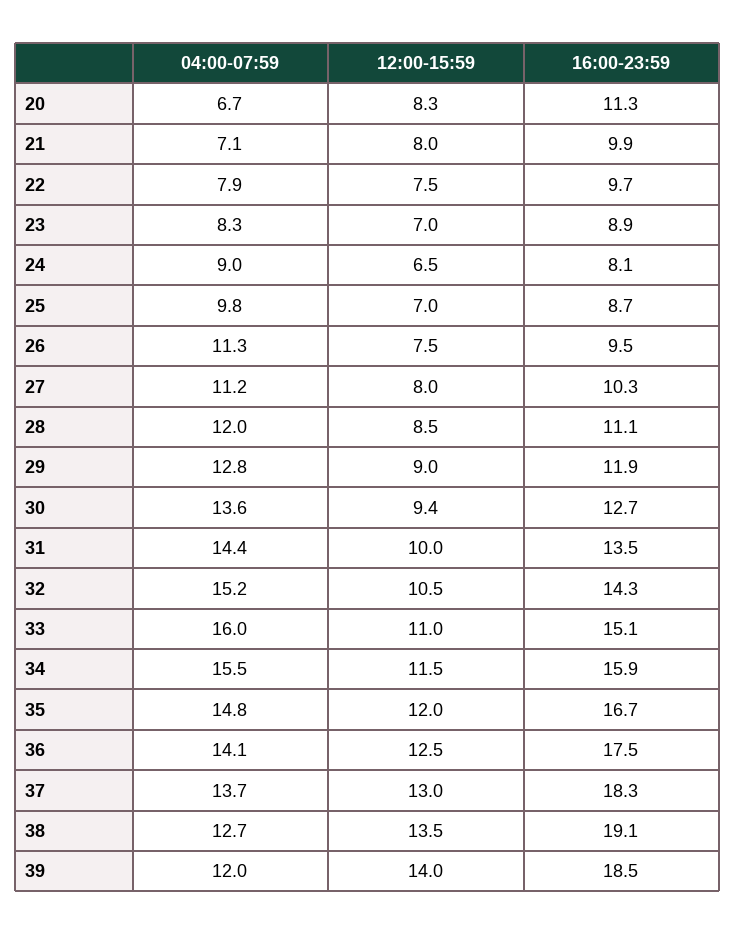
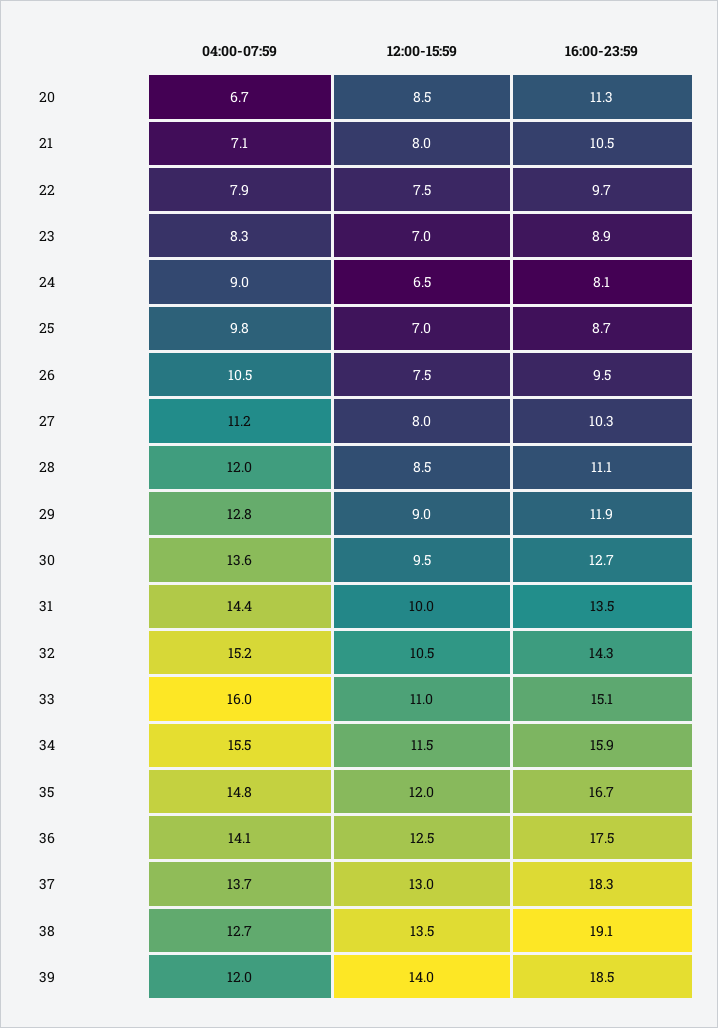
12:00-15:59, 20: 8.3 -> 8.5
16:00-23:59, 21: 9.9 -> 10.5
04:00-07:59, 26: 11.3 -> 10.5
12:00-15:59, 30: 9.4 -> 9.5

